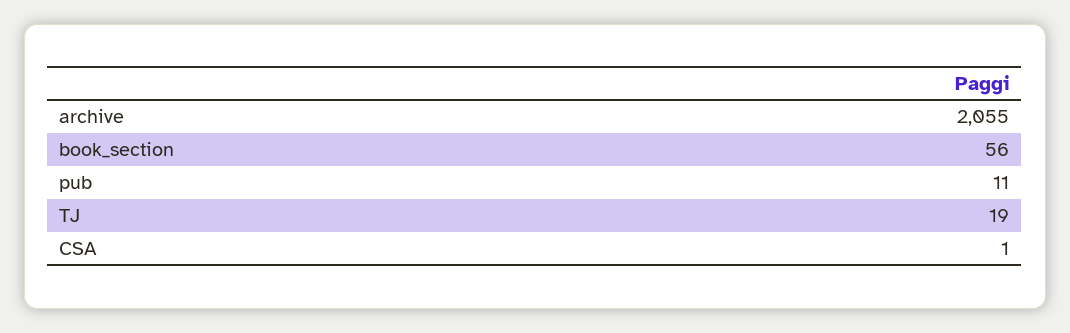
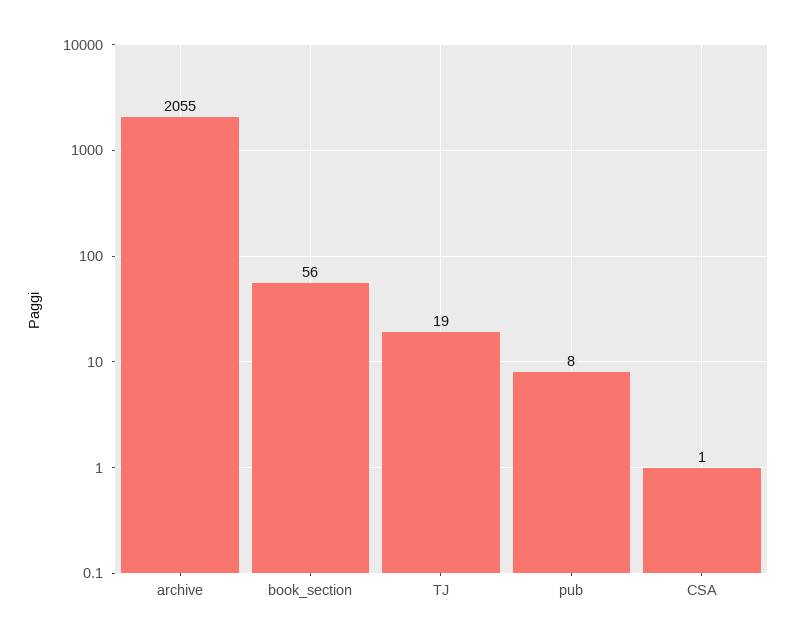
pub: 11 -> 8

